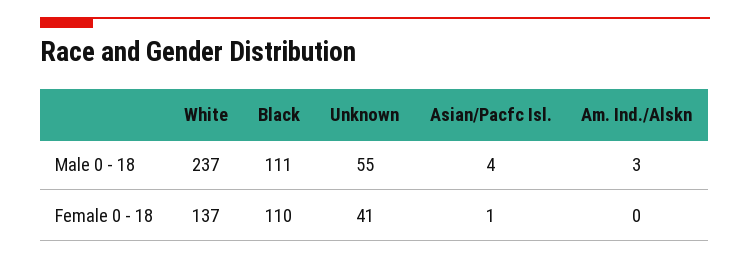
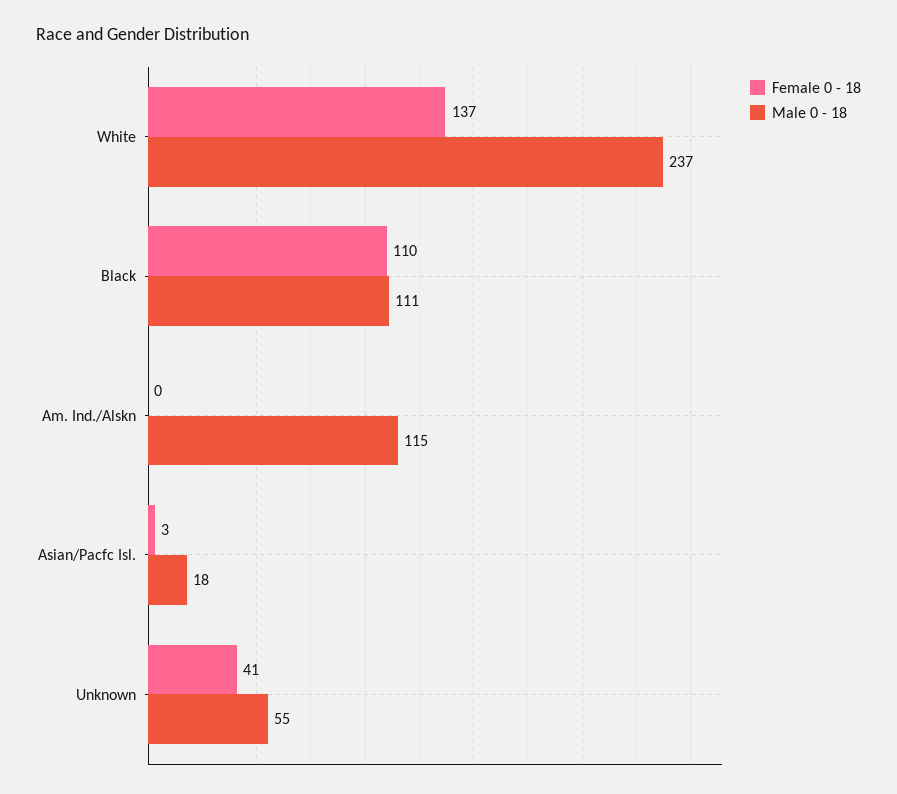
Male 0 - 18, Asian/Pacfc Isl.: 4 -> 18
Male 0 - 18, Am. Ind./Alskn: 3 -> 115
Female 0 - 18, Asian/Pacfc Isl.: 1 -> 3

